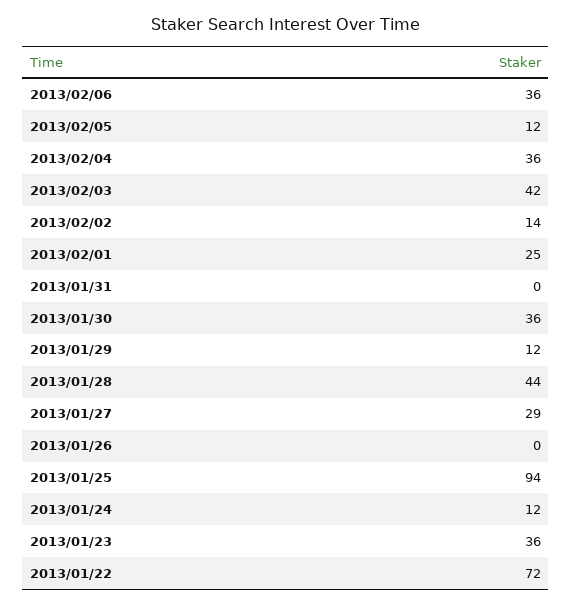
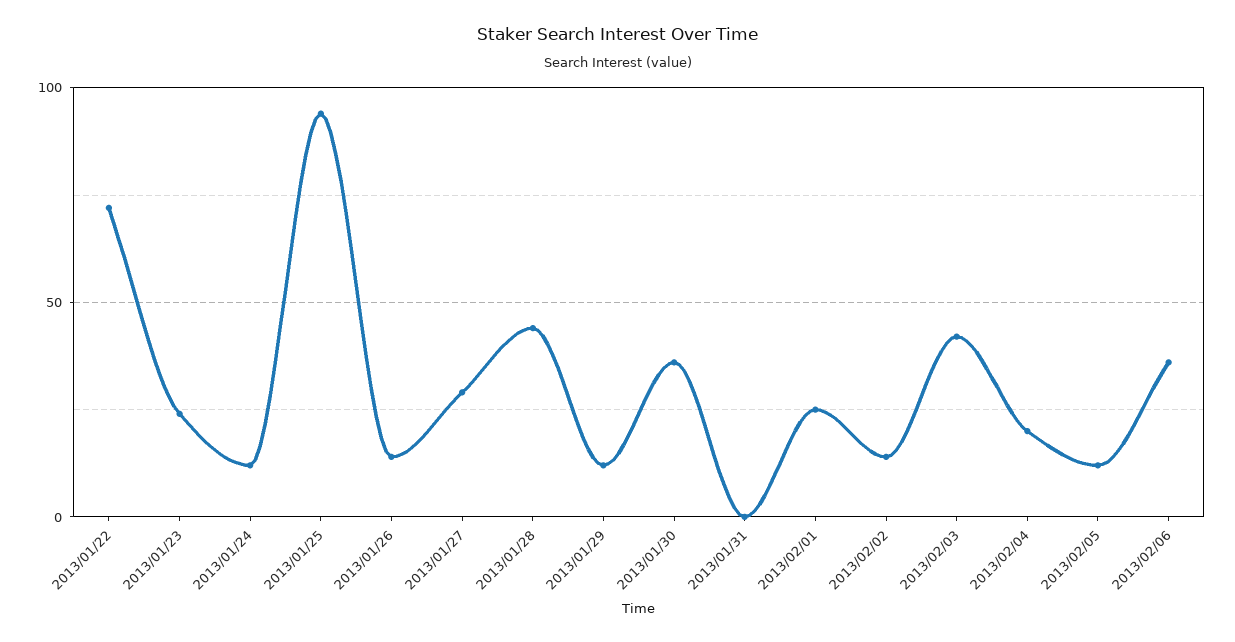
2013/02/04: 36 -> 20
2013/01/26: 0 -> 15
2013/01/23: 36 -> 25

